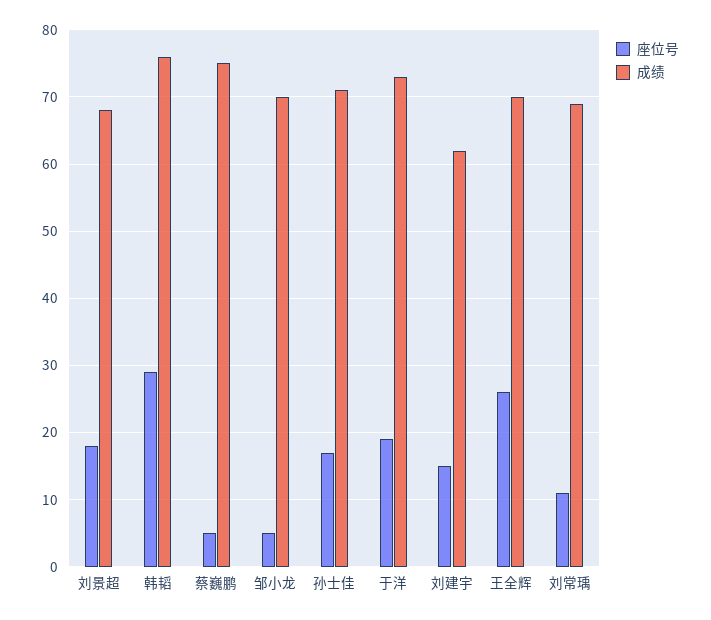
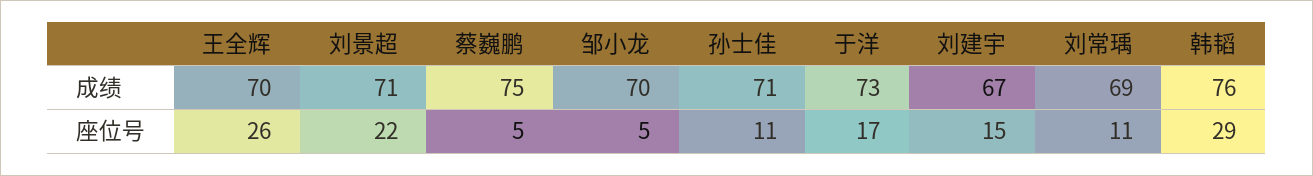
座位号, 刘景超: 18 -> 22
成绩, 刘景超: 68 -> 71
座位号, 孙士佳: 17 -> 11
座位号, 于洋: 19 -> 17
成绩, 刘建宇: 62 -> 67

